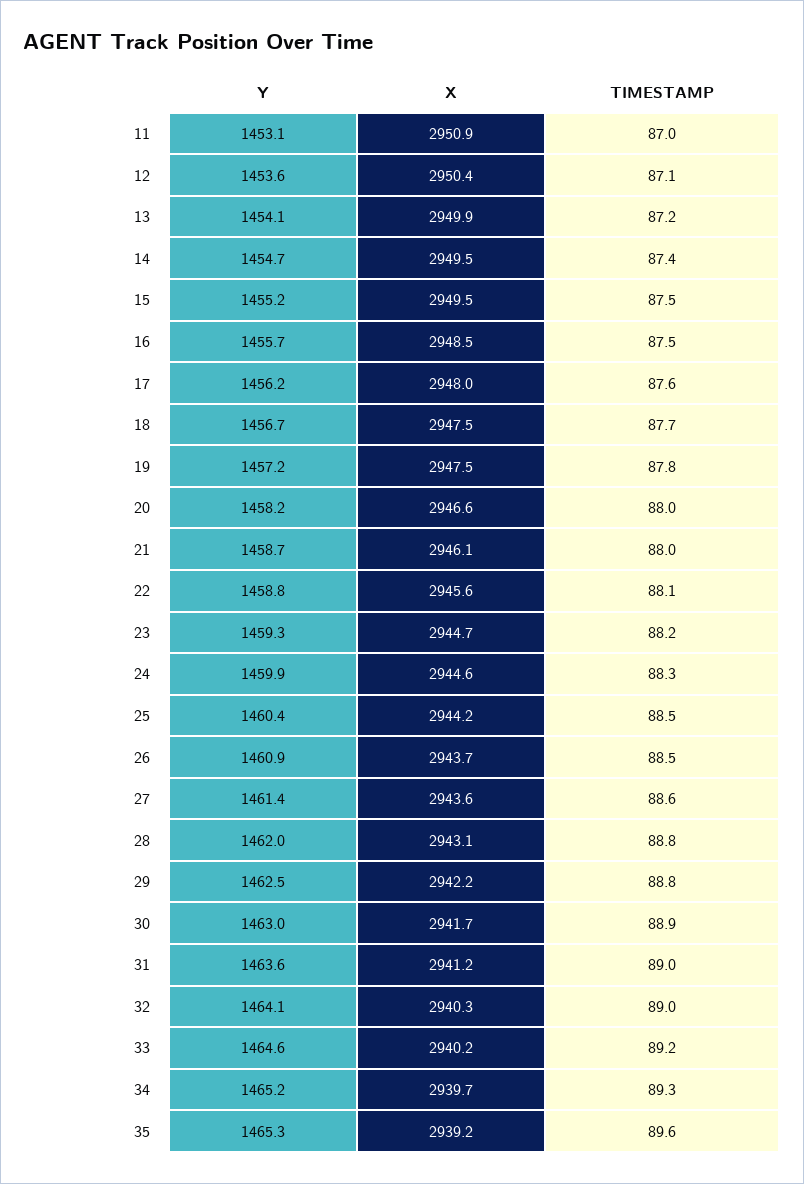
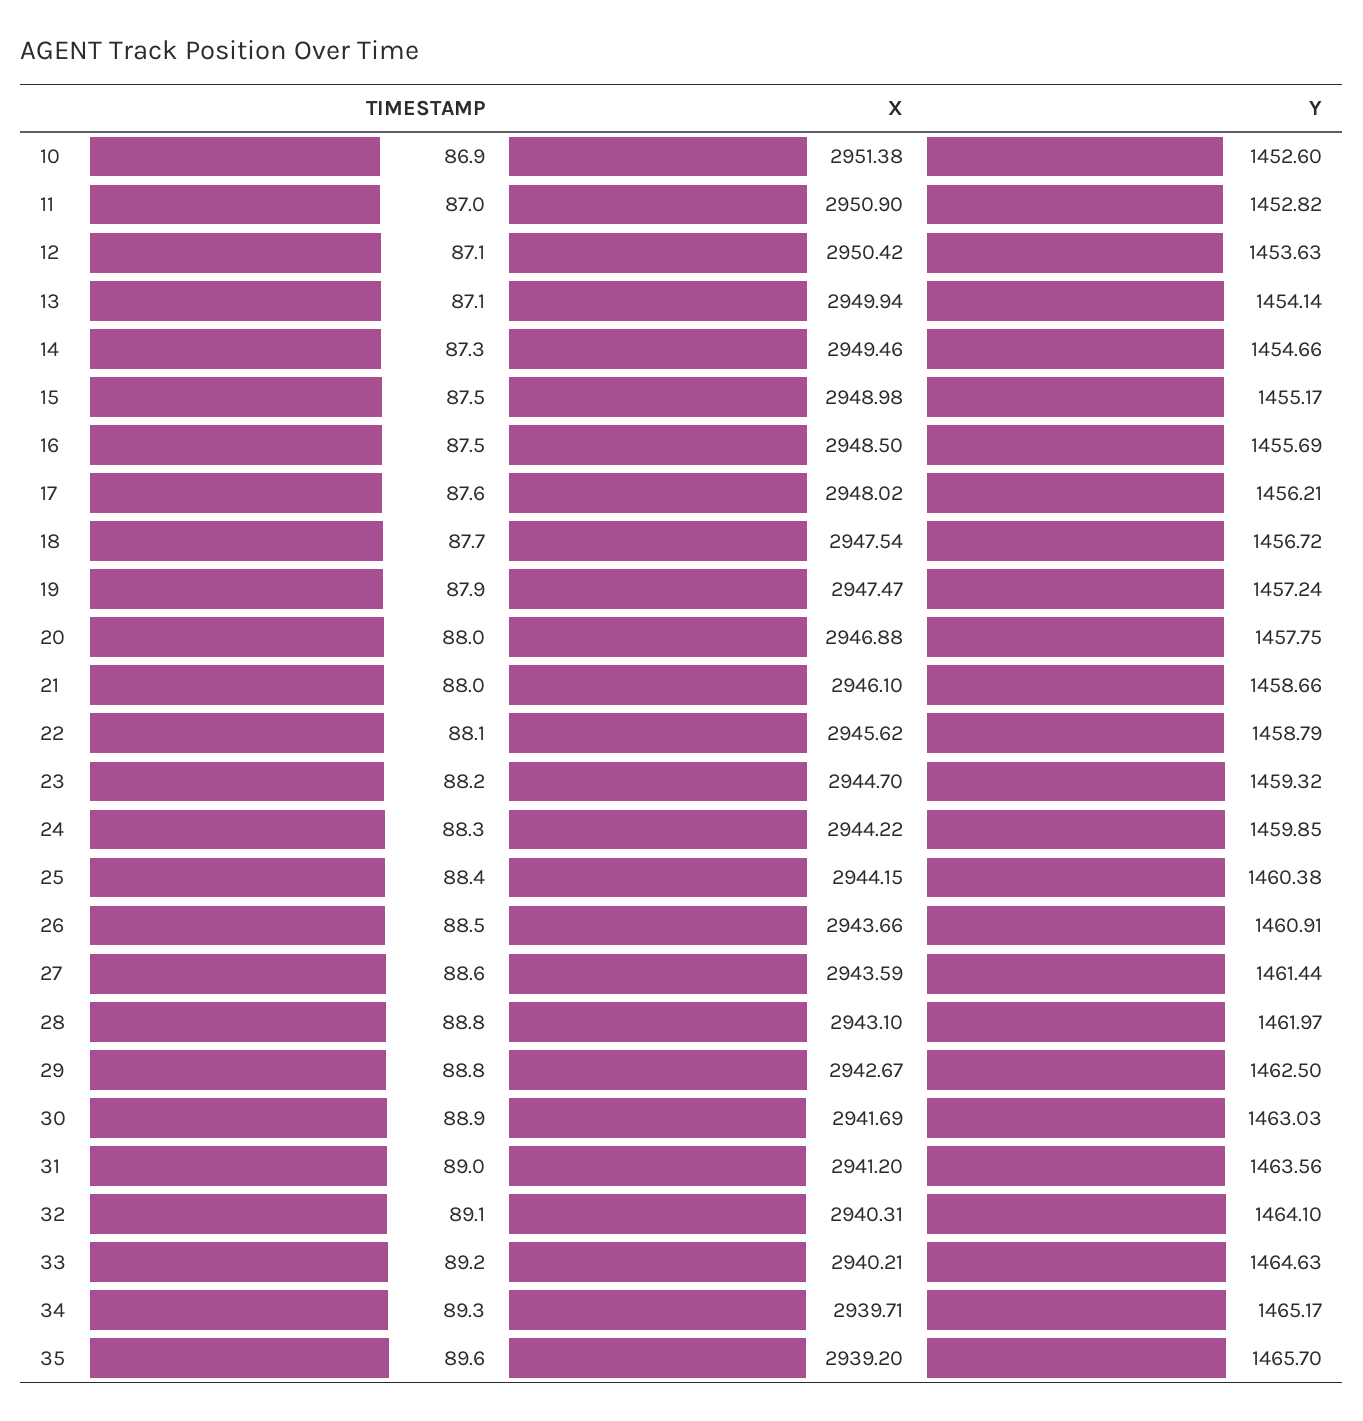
Y, 11: 1453.1 -> 1452.82
TIMESTAMP, 13: 87.2 -> 87.1
TIMESTAMP, 14: 87.4 -> 87.3
X, 15: 2949.5 -> 2948.98
TIMESTAMP, 19: 87.8 -> 87.9
Y, 20: 1458.2 -> 1457.75
X, 20: 2946.6 -> 2946.88
X, 24: 2944.6 -> 2944.22
TIMESTAMP, 25: 88.5 -> 88.4
X, 29: 2942.2 -> 2942.67
TIMESTAMP, 32: 89 -> 89.1
Y, 35: 1465.3 -> 1465.7
TIMESTAMP, 10: none -> 86.9
X, 10: none -> 2951.38
Y, 10: none -> 1452.6

